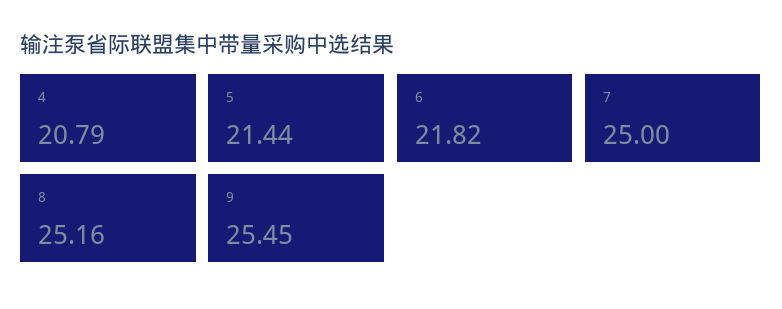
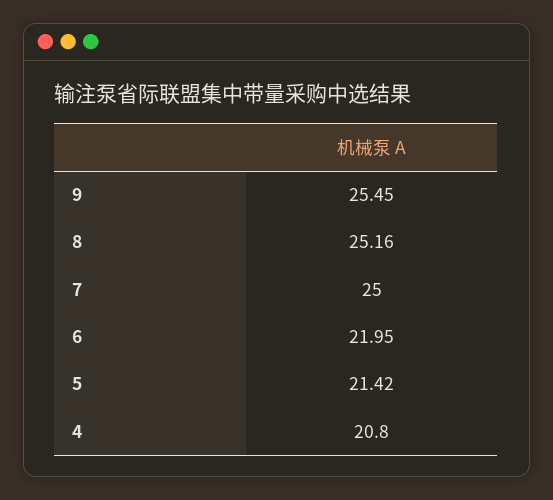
4: 20.79 -> 20.8
5: 21.44 -> 21.42
6: 21.82 -> 21.95

